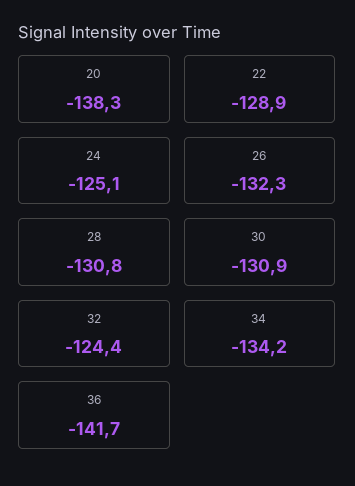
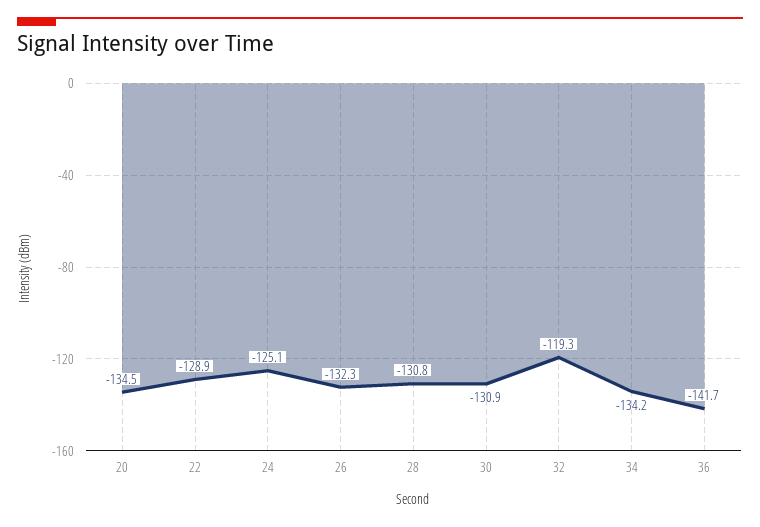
20: -138.3 -> -134.5
32: -124.4 -> -119.3

